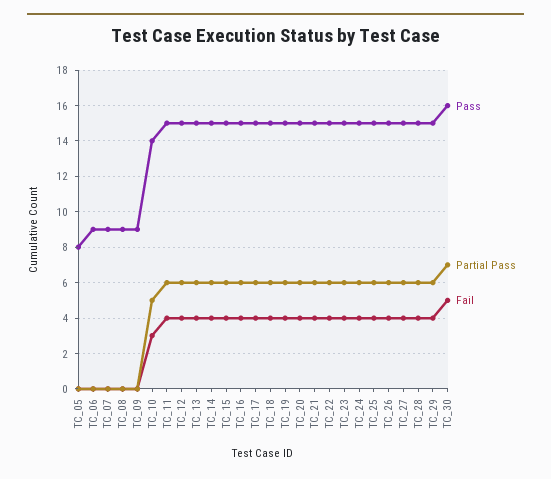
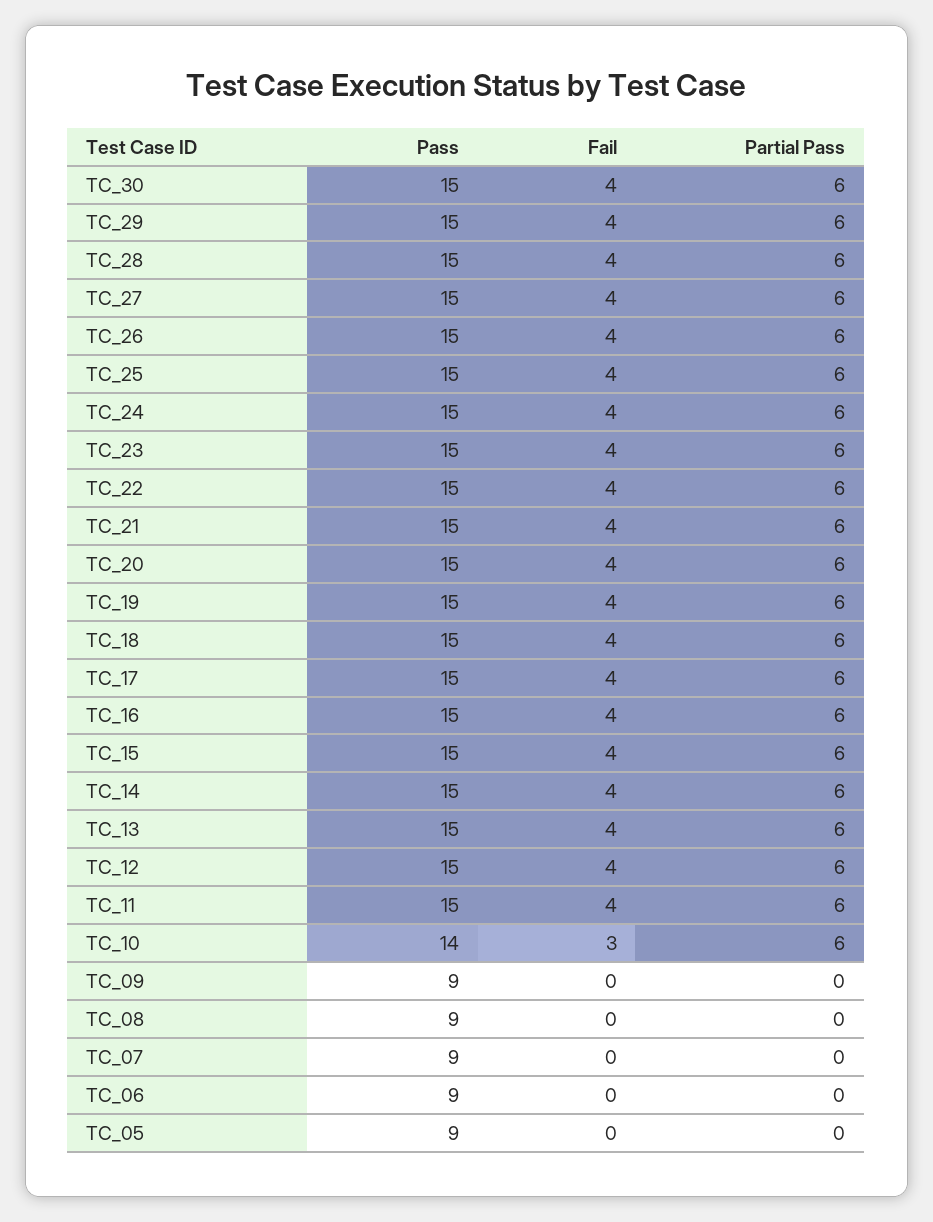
Pass, TC_05: 8 -> 9
Partial Pass, TC_10: 5 -> 6
Pass, TC_30: 16 -> 15
Partial Pass, TC_30: 7 -> 6
Fail, TC_30: 5 -> 4

